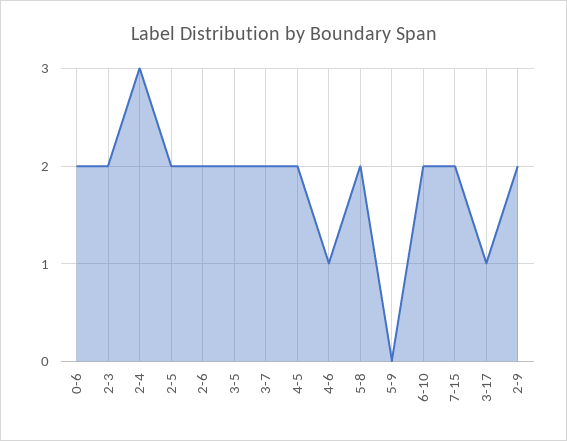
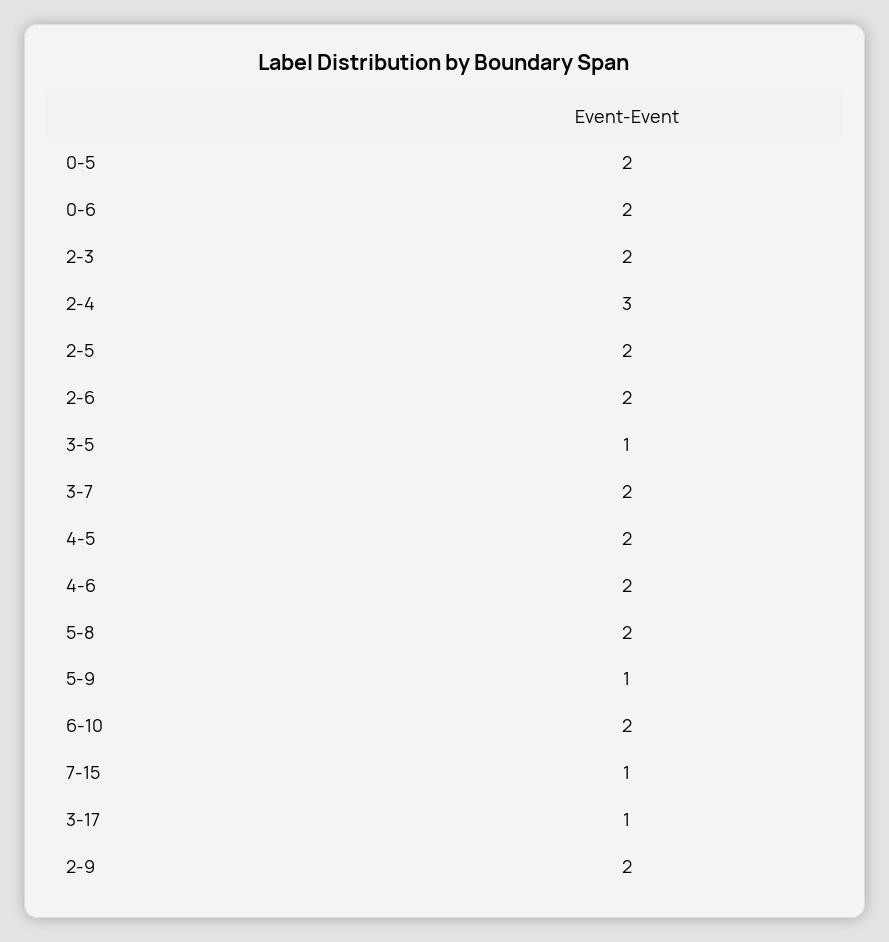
3-5: 2 -> 1
4-6: 1 -> 2
5-9: 0 -> 1
7-15: 2 -> 1
0-5: none -> 2

